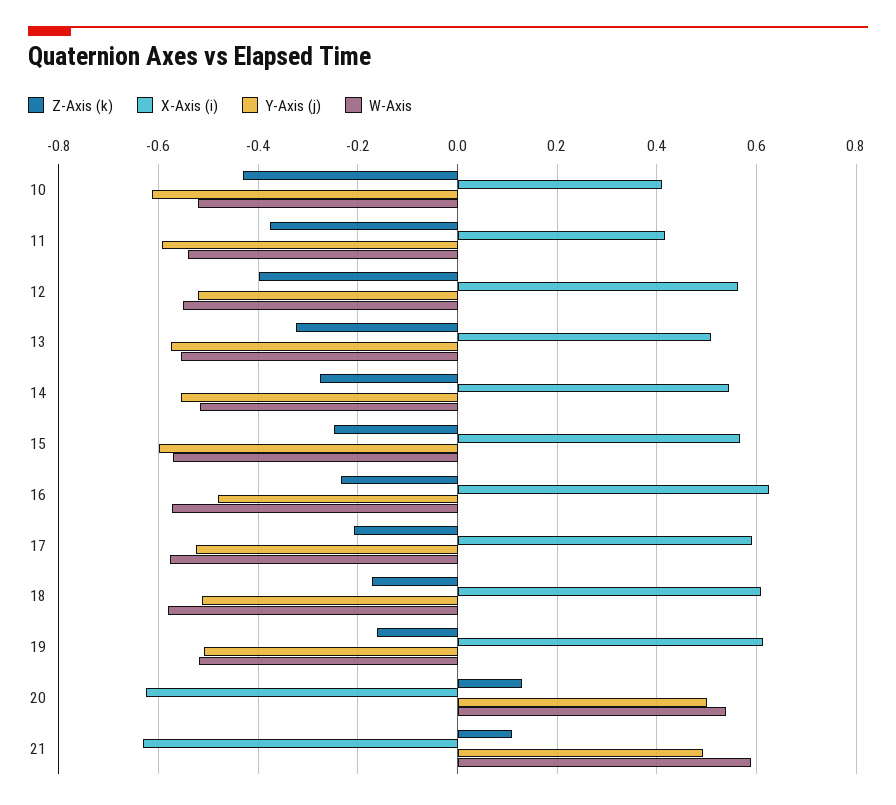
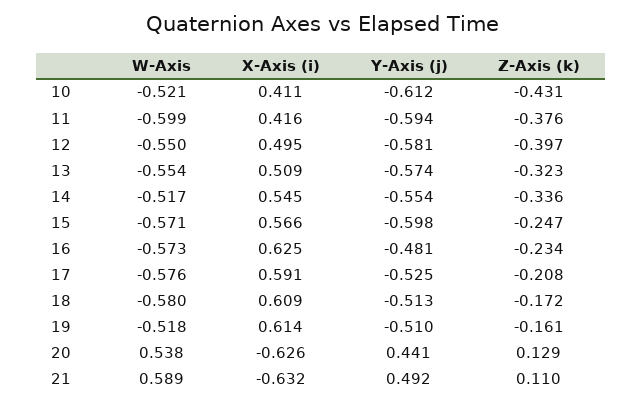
W-Axis, 11: -0.54 -> -0.599
X-Axis (i), 12: 0.56 -> 0.495
Y-Axis (j), 12: -0.52 -> -0.581
Z-Axis (k), 14: -0.28 -> -0.336
Y-Axis (j), 20: 0.5 -> 0.441

